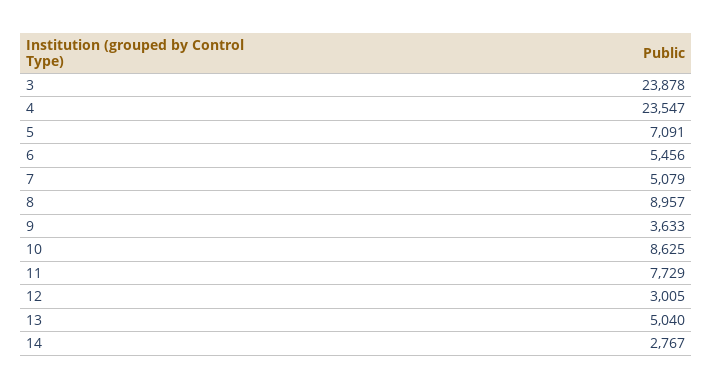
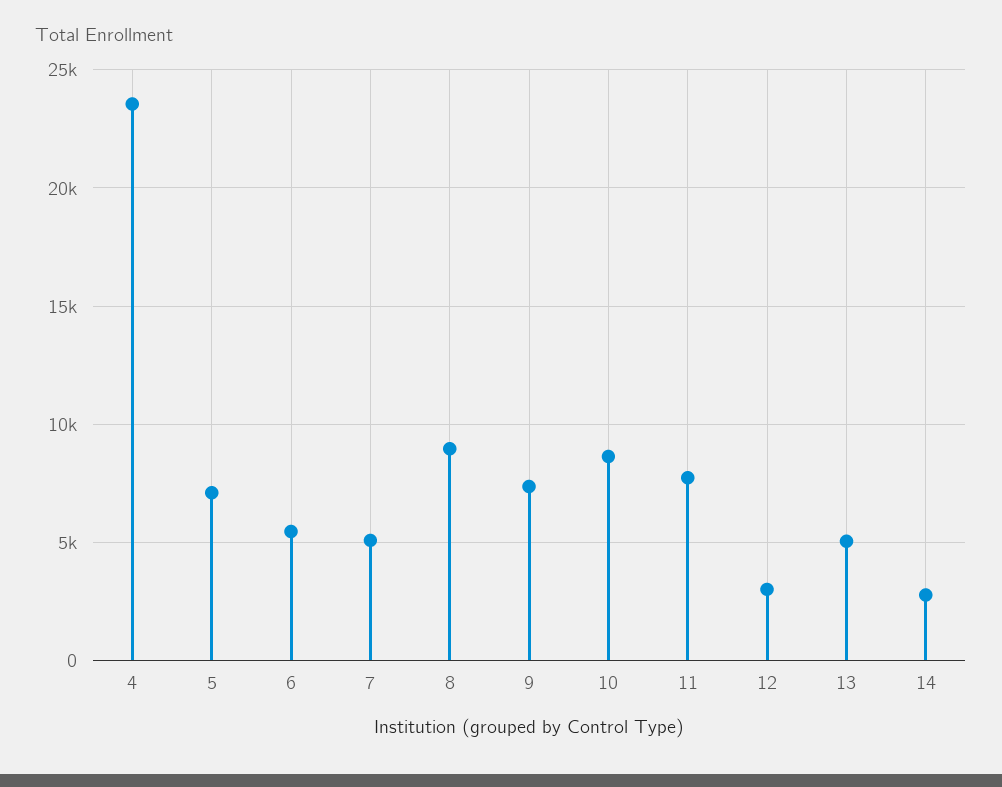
3: 23878 -> none
9: 3633 -> 7500

